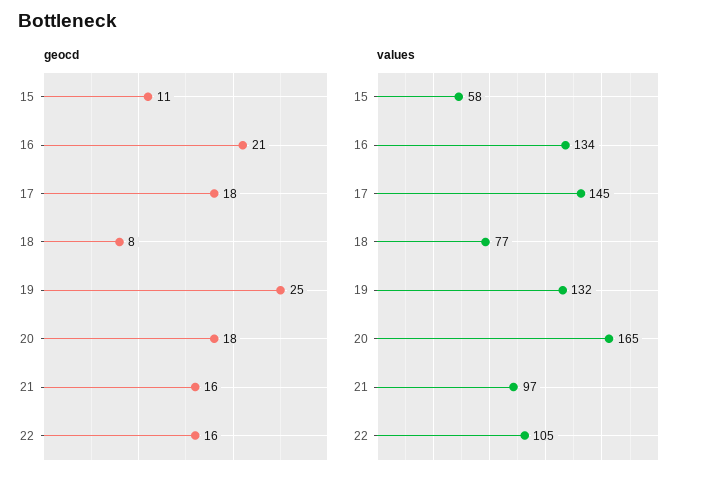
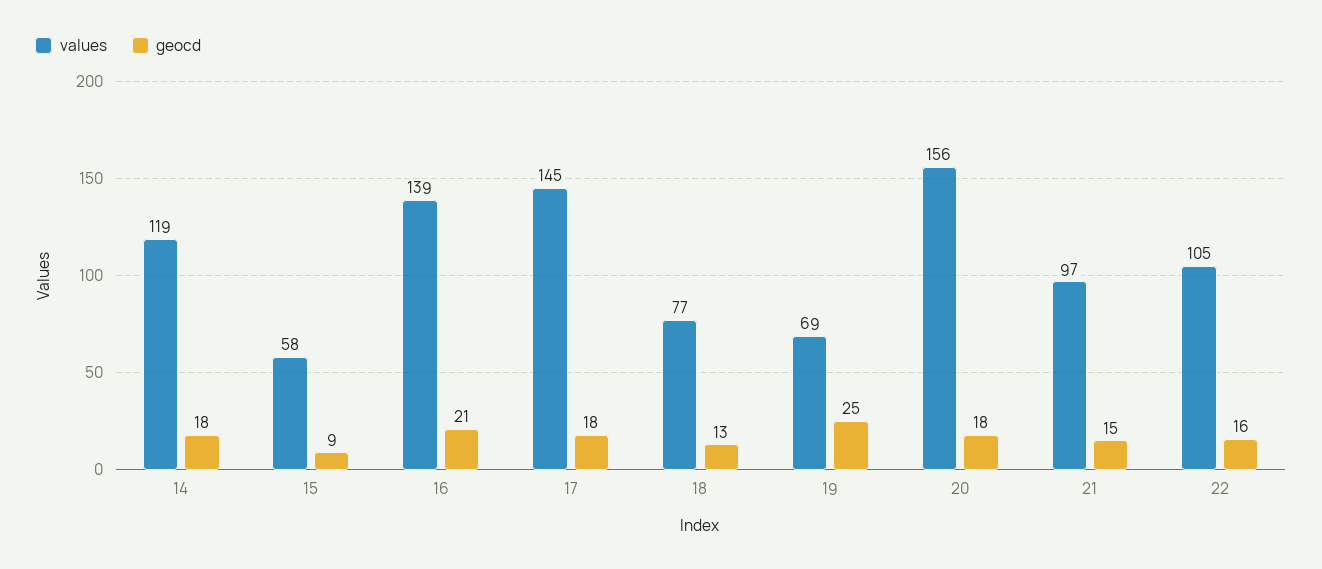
geocd, 15: 11 -> 9
geocd, 18: 8 -> 13
geocd, 21: 16 -> 15
values, 16: 134 -> 139
values, 19: 132 -> 69
values, 20: 165 -> 156
values, 14: none -> 119
geocd, 14: none -> 18

